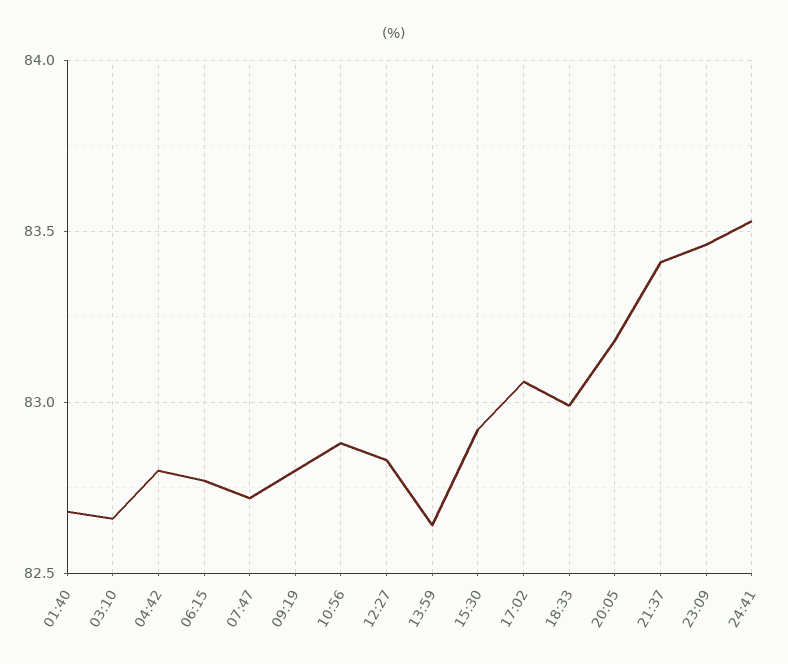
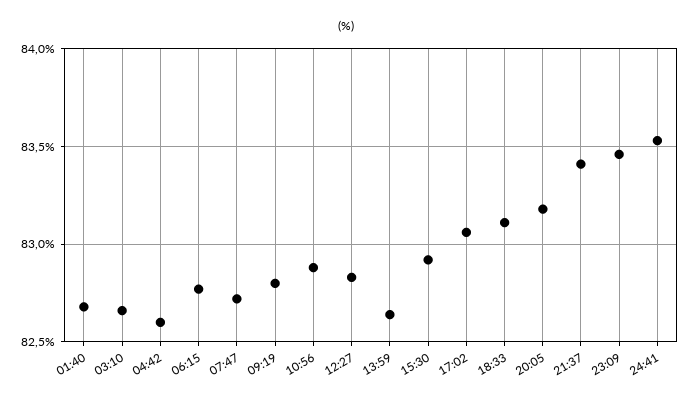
04:42: 82.8 -> 82.6
18:33: 83 -> 83.1

